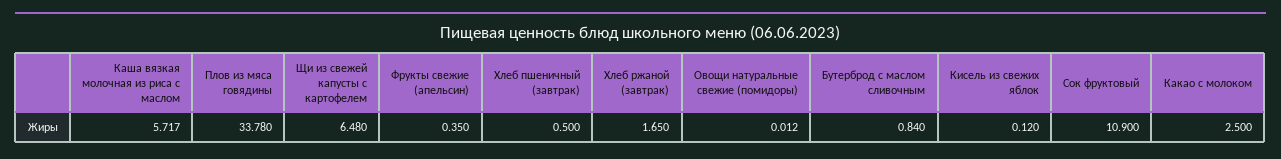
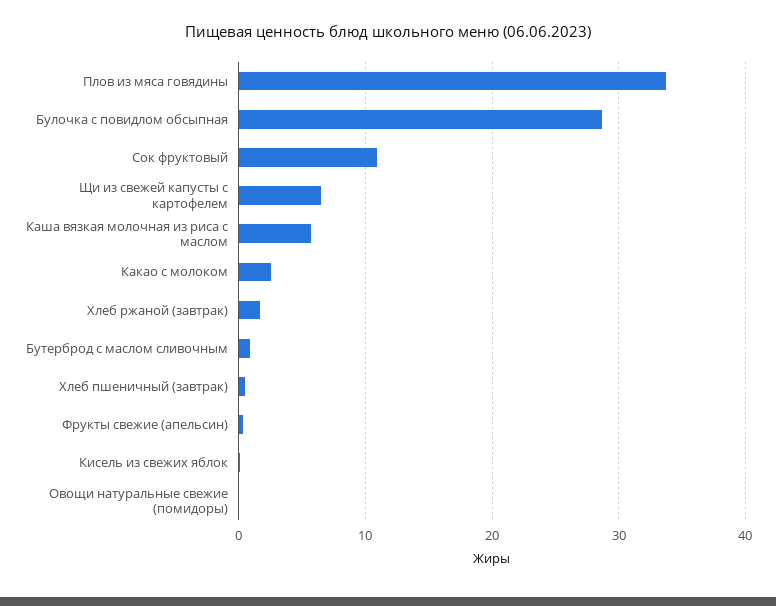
Булочка с повидлом обсыпная: none -> 29

